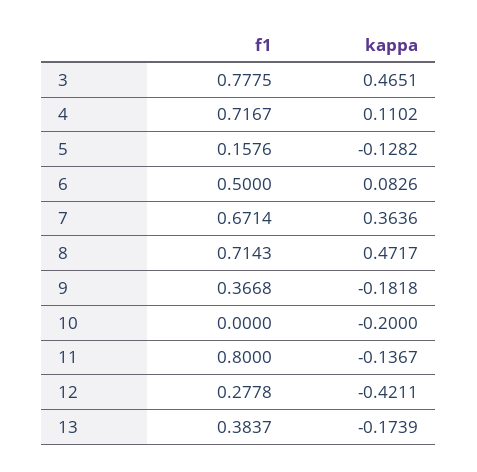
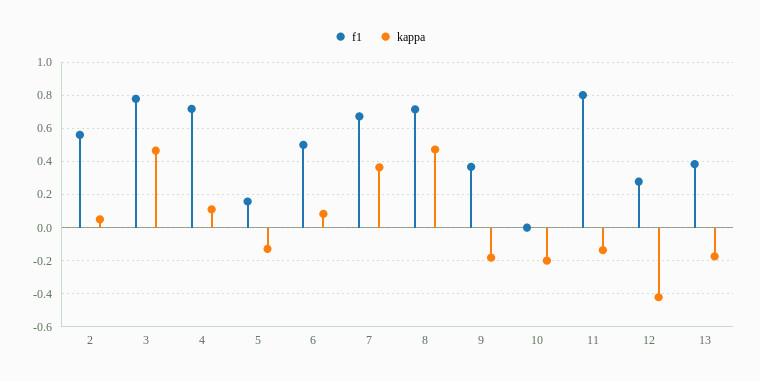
f1, 2: none -> 0.55
kappa, 2: none -> 0.05

